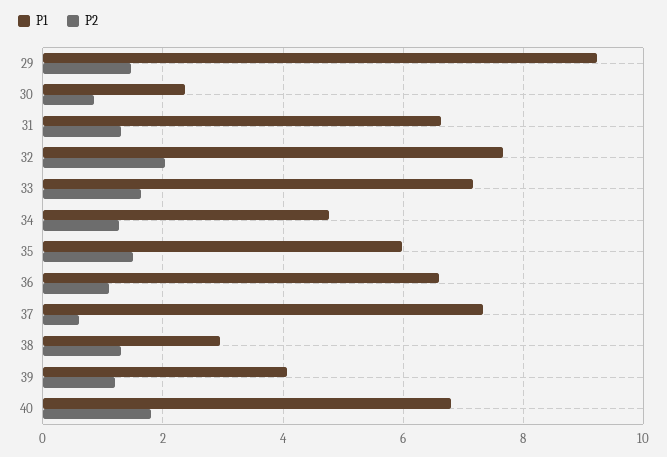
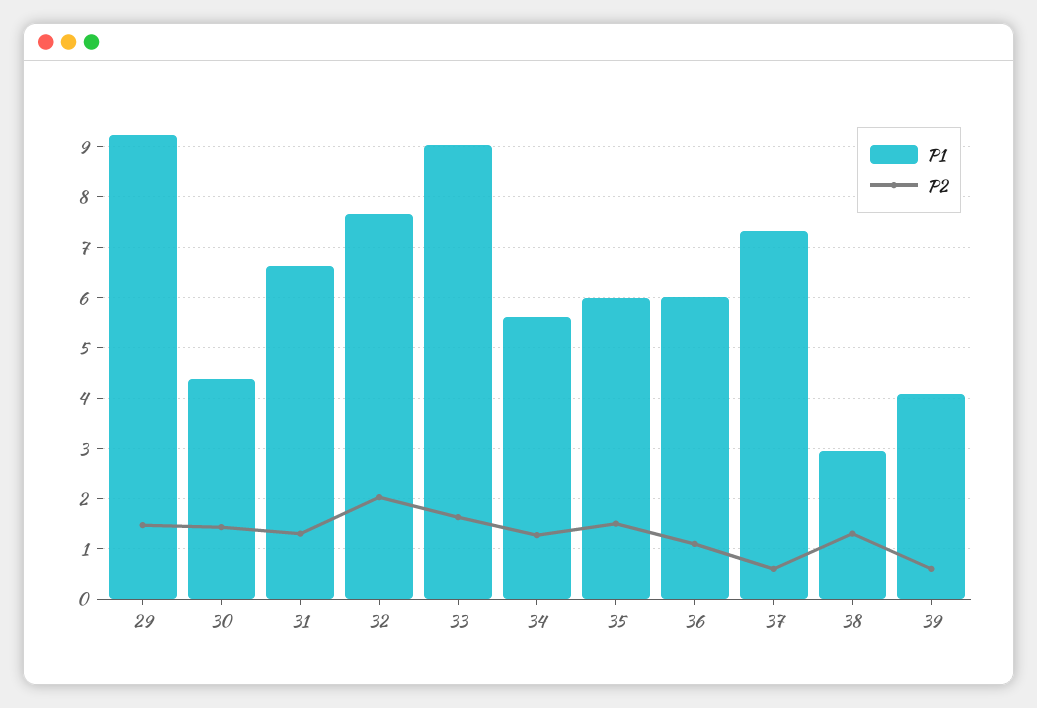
P1, 30: 2.4 -> 4.4
P2, 30: 0.8 -> 1.4
P1, 33: 7.2 -> 9
P1, 34: 4.8 -> 5.6
P1, 36: 6.6 -> 6
P2, 39: 1.2 -> 0.6
P1, 40: 6.8 -> none
P2, 40: 1.8 -> none

